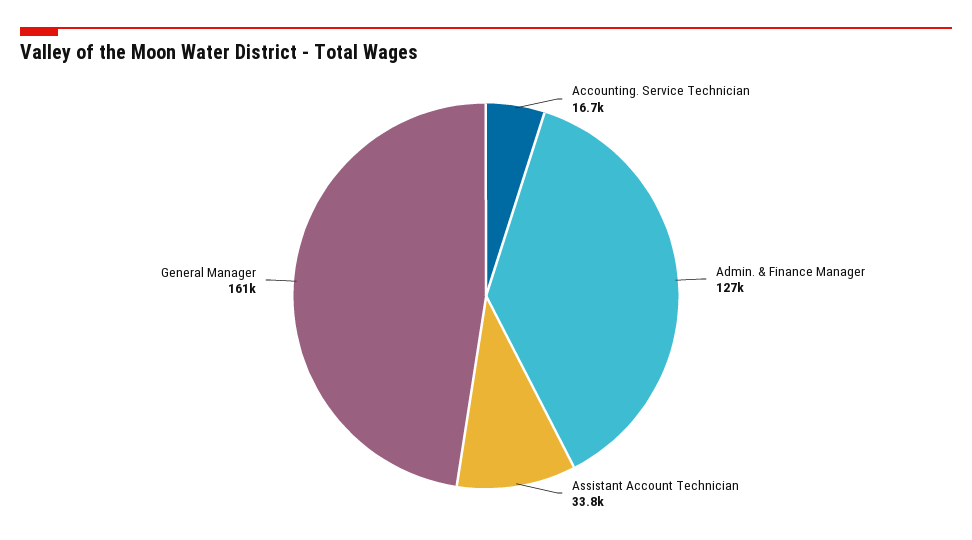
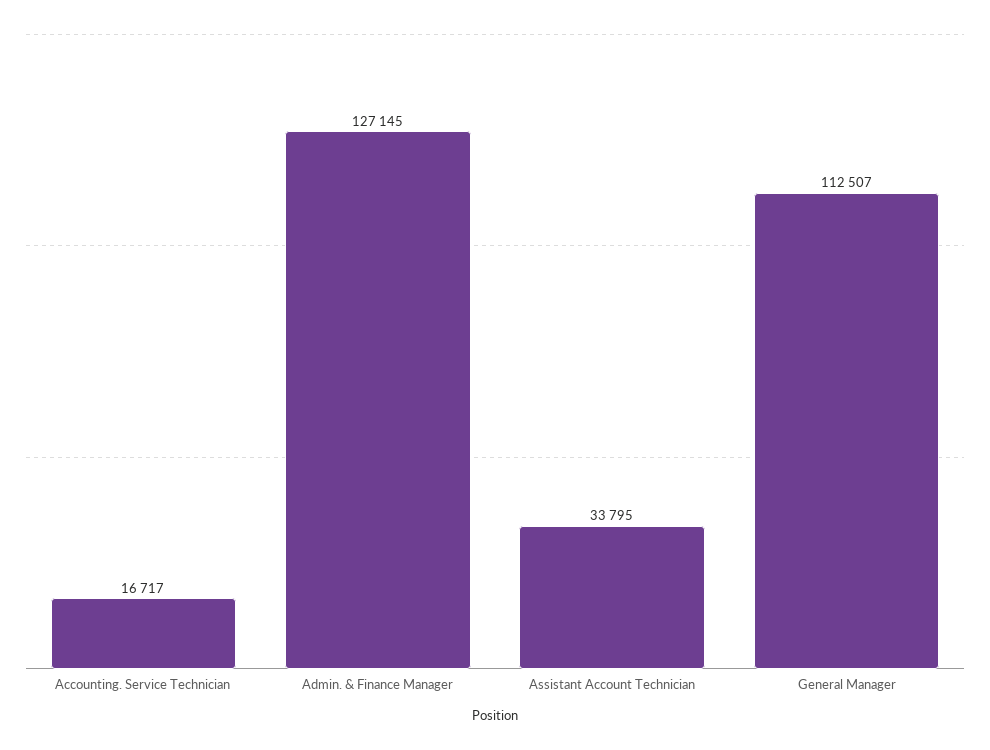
General Manager: 161000 -> 112507

